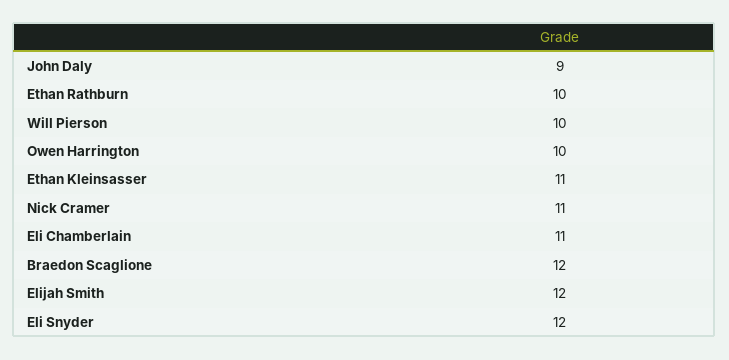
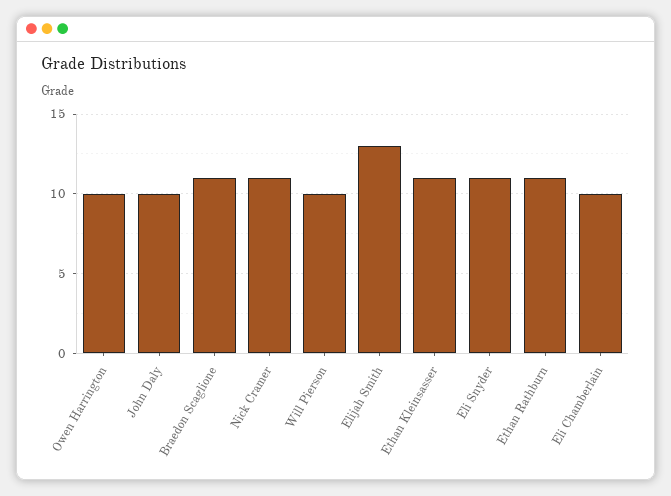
John Daly: 9 -> 10
Ethan Rathburn: 10 -> 11
Eli Chamberlain: 11 -> 10
Braedon Scaglione: 12 -> 11
Elijah Smith: 12 -> 13
Eli Snyder: 12 -> 11

